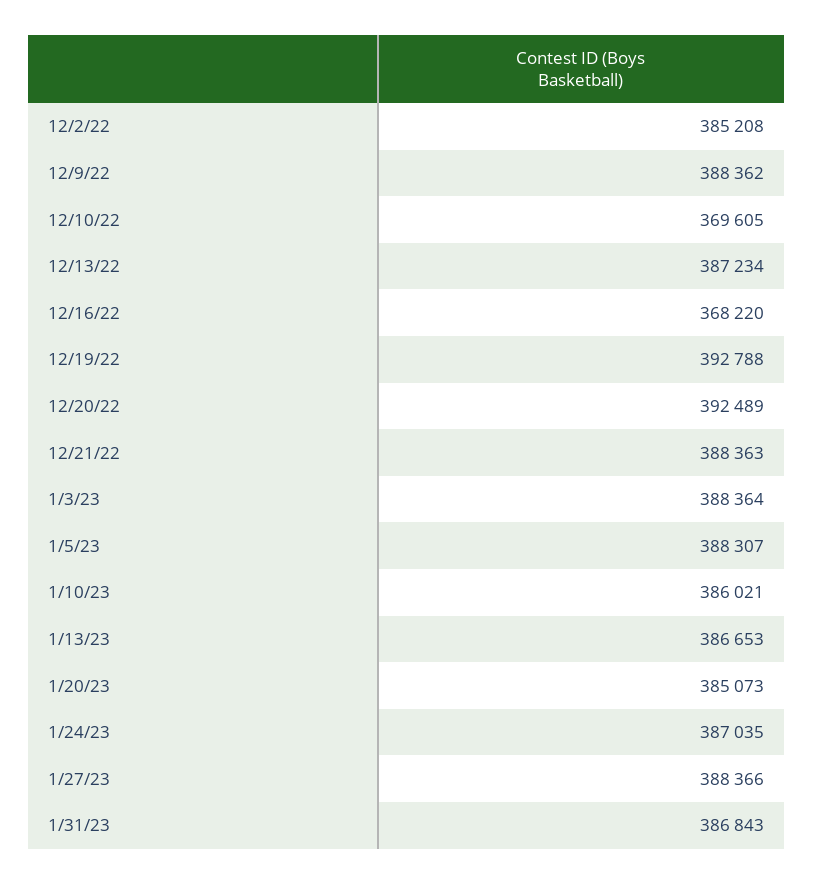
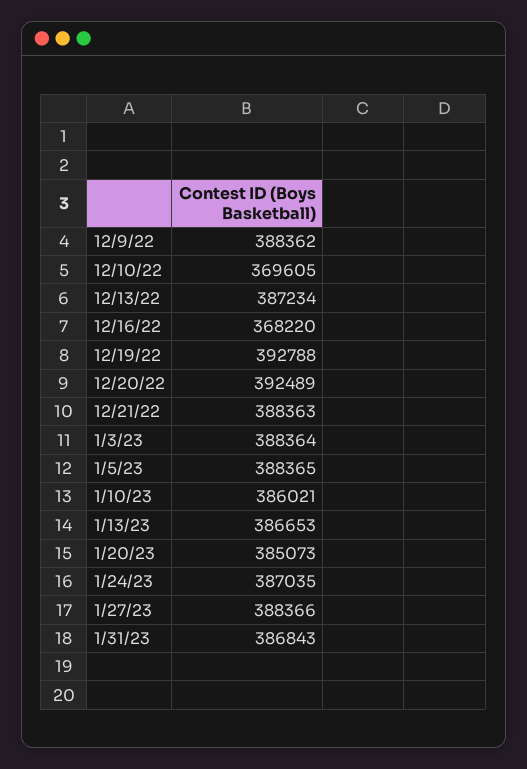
12/2/22: 385208 -> none
1/5/23: 388307 -> 388365

